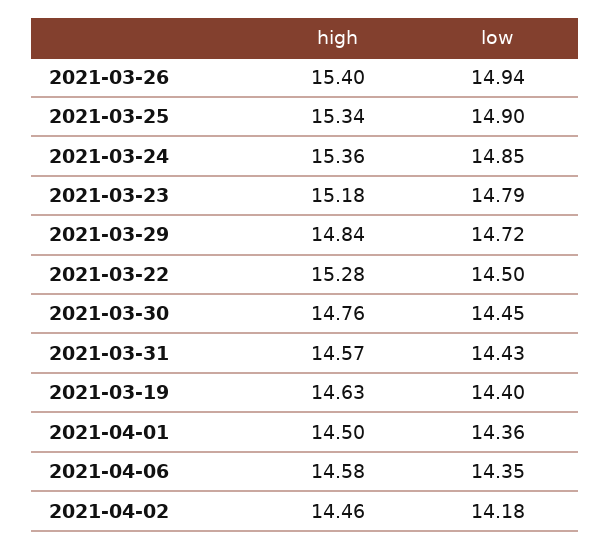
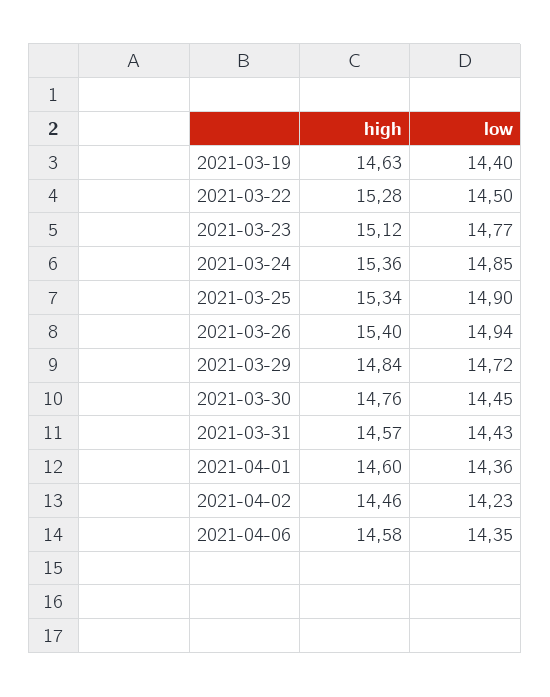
high, 2021-03-23: 15.18 -> 15.12
low, 2021-03-23: 14.79 -> 14.77
high, 2021-04-01: 14.5 -> 14.6
low, 2021-04-02: 14.18 -> 14.23

